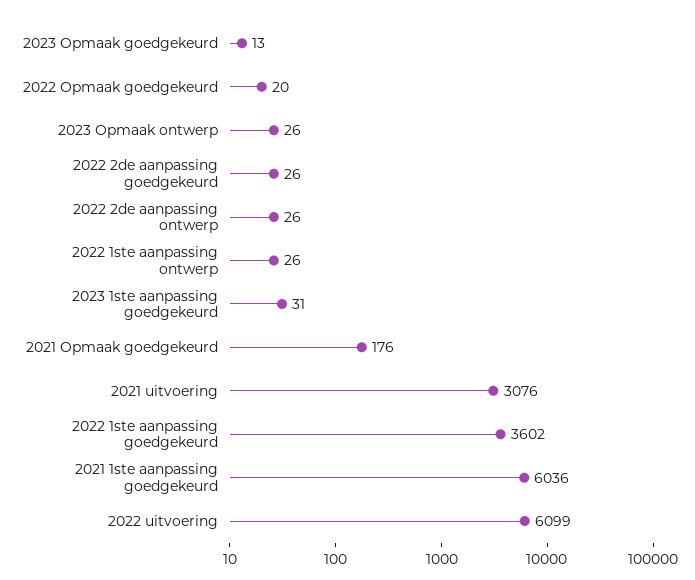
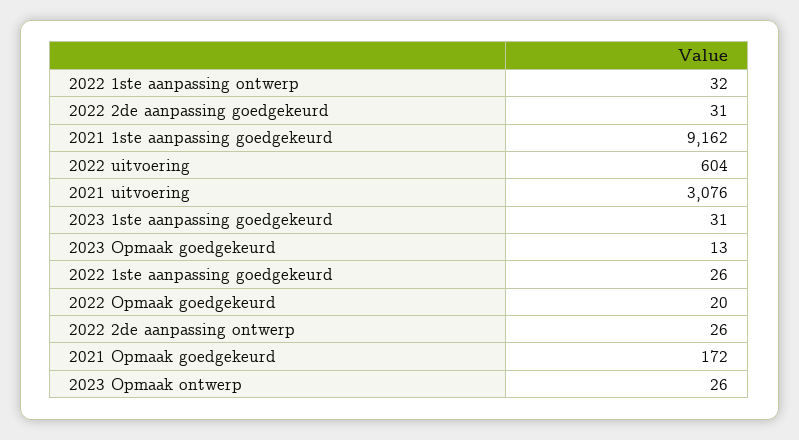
2022 2de aanpassing goedgekeurd: 26 -> 31
2022 1ste aanpassing ontwerp: 26 -> 32
2021 Opmaak goedgekeurd: 176 -> 172
2022 1ste aanpassing goedgekeurd: 3602 -> 26
2021 1ste aanpassing goedgekeurd: 6036 -> 9162
2022 uitvoering: 6099 -> 604

